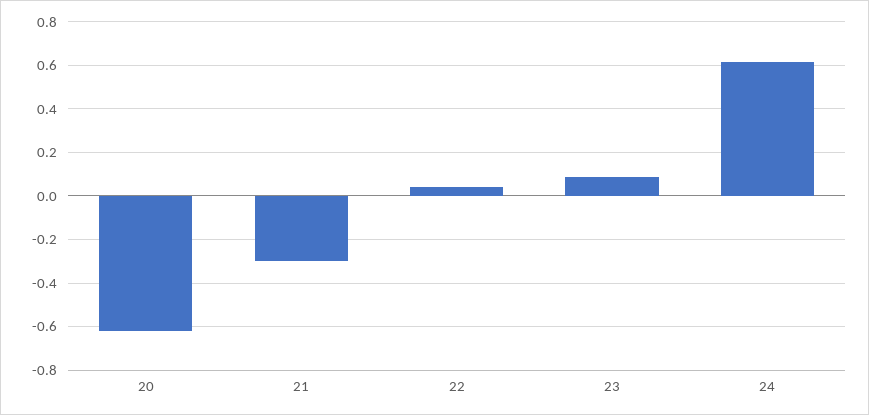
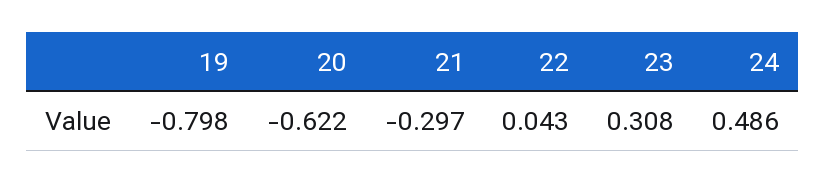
23: 0.1 -> 0.308
24: 0.6 -> 0.486
19: none -> -0.798

